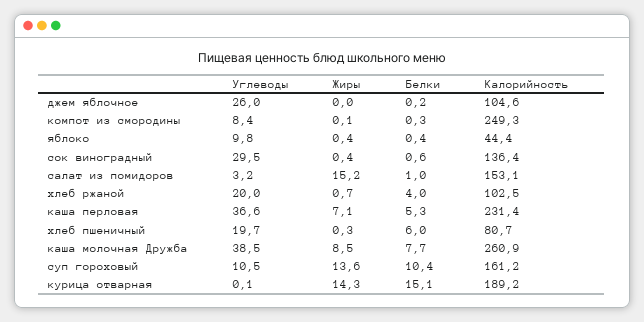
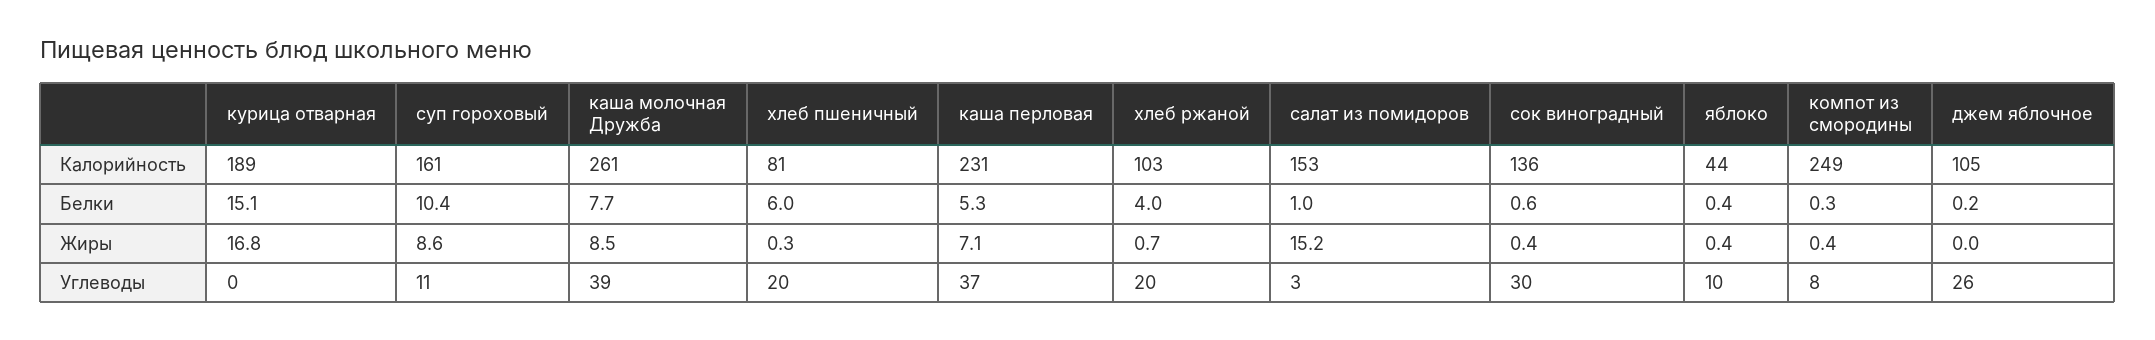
Жиры, компот из смородины: 0.1 -> 0.4
Жиры, суп гороховый: 13.6 -> 8.6
Жиры, курица отварная: 14.3 -> 16.8

